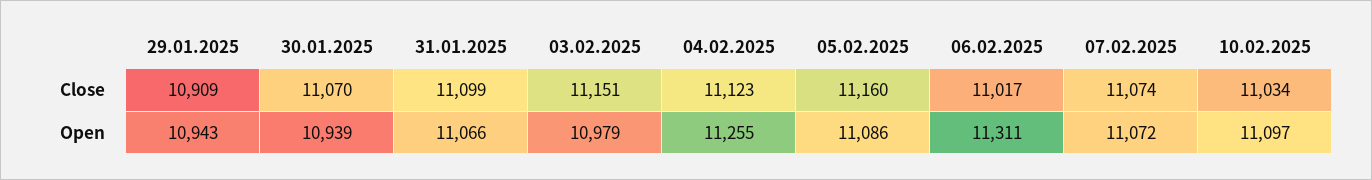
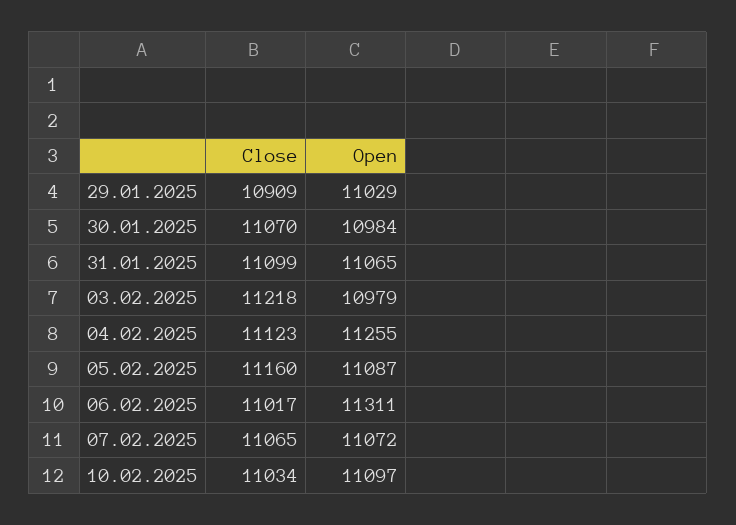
03.02.2025, Close: 11151 -> 11218
07.02.2025, Close: 11074 -> 11065
29.01.2025, Open: 10943 -> 11029
30.01.2025, Open: 10939 -> 10984
31.01.2025, Open: 11066 -> 11065
05.02.2025, Open: 11086 -> 11087

